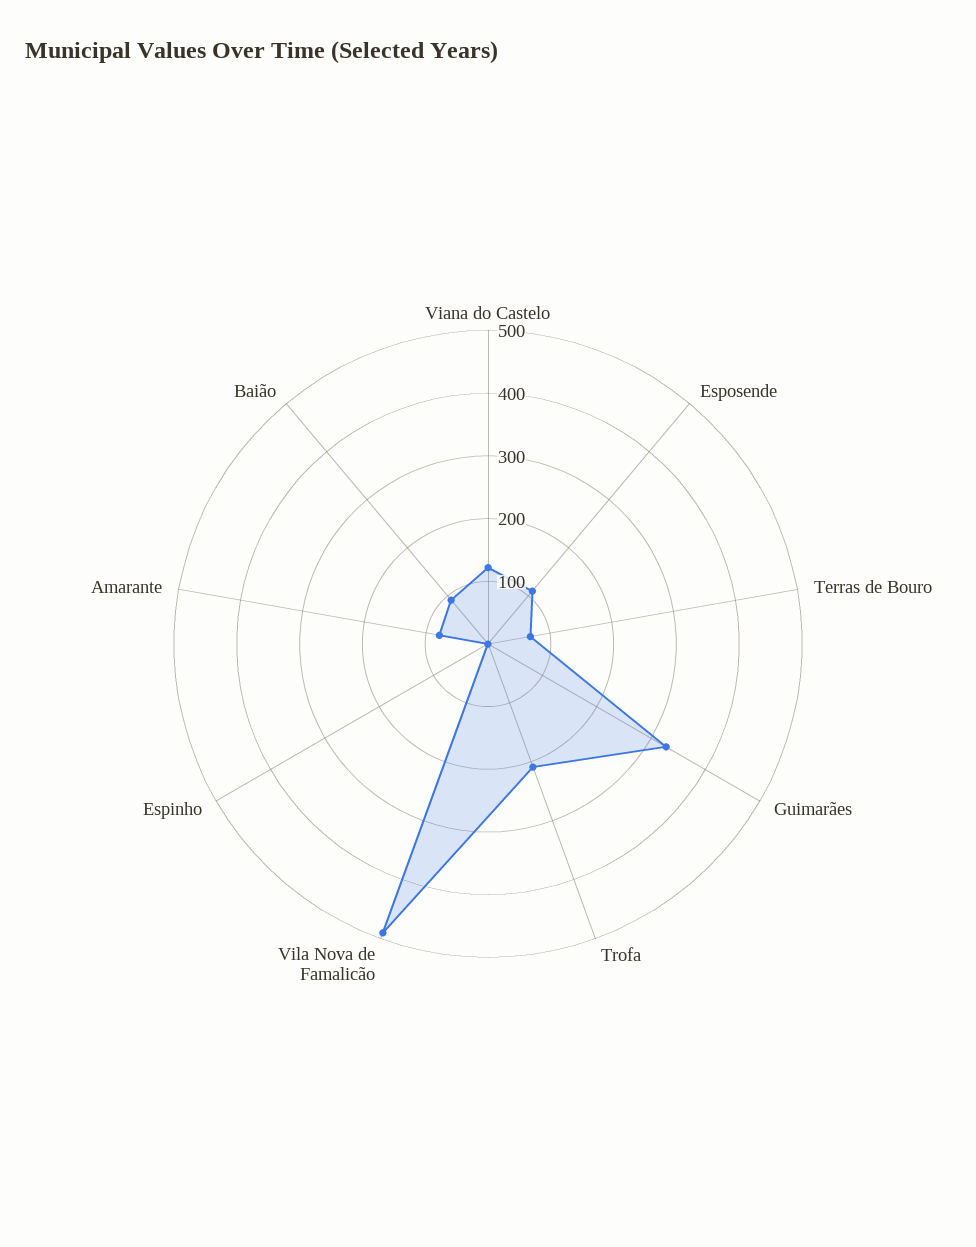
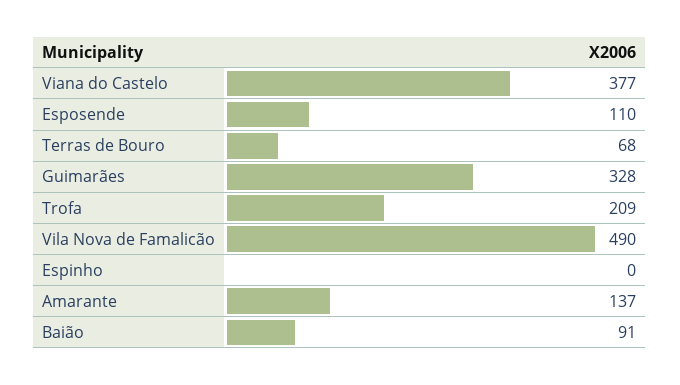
Viana do Castelo: 120 -> 377
Amarante: 80 -> 137

